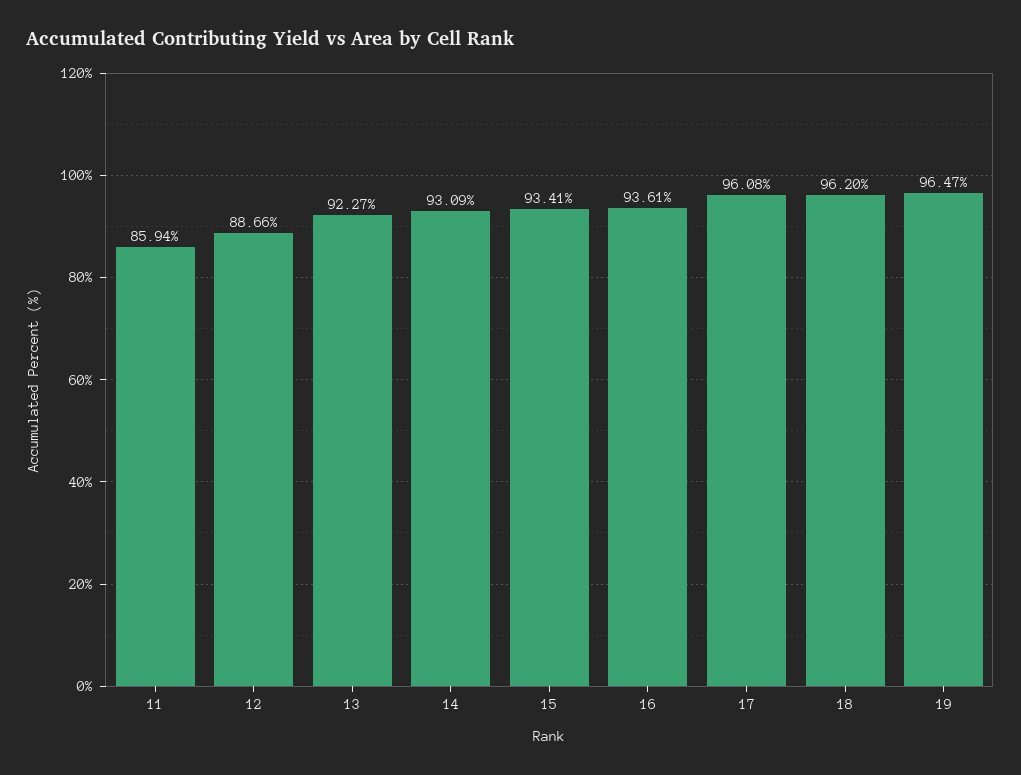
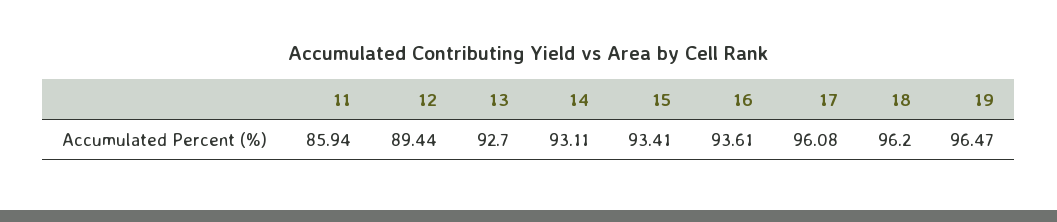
12: 88.66 -> 89.44
13: 92.27 -> 92.7
14: 93.09 -> 93.11

